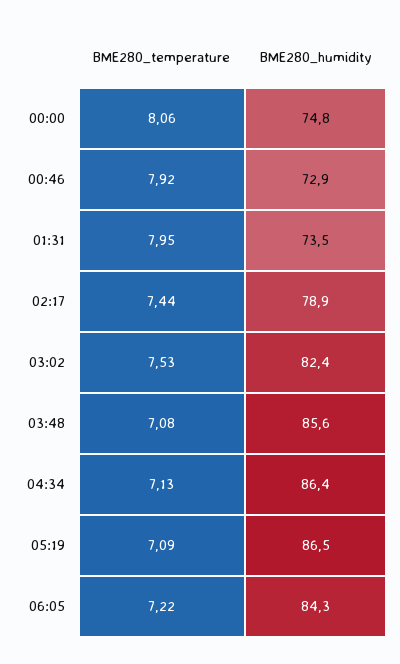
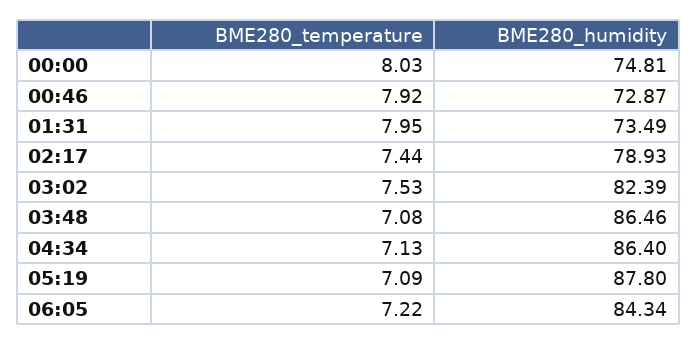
BME280_temperature, 00:00: 8.06 -> 8.03
BME280_humidity, 03:48: 85.6 -> 86.46
BME280_humidity, 05:19: 86.5 -> 87.8

